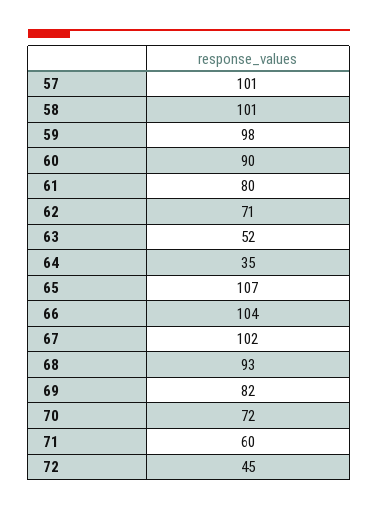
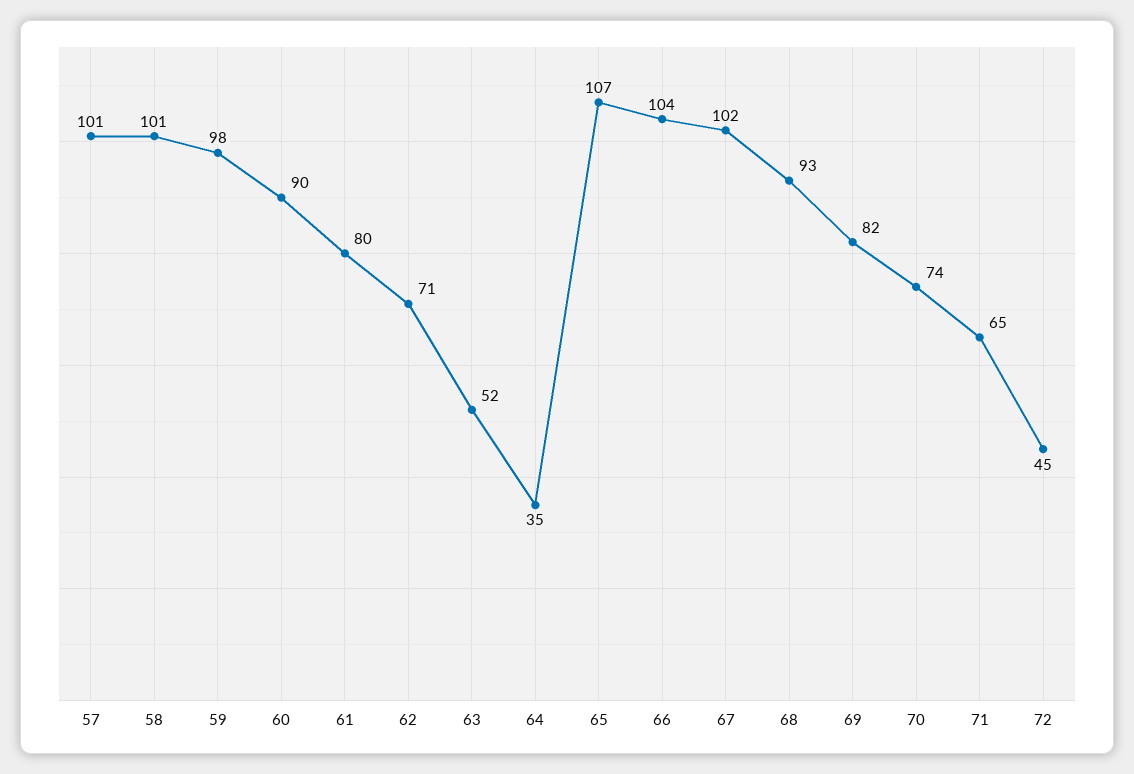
70: 72 -> 74
71: 60 -> 65

